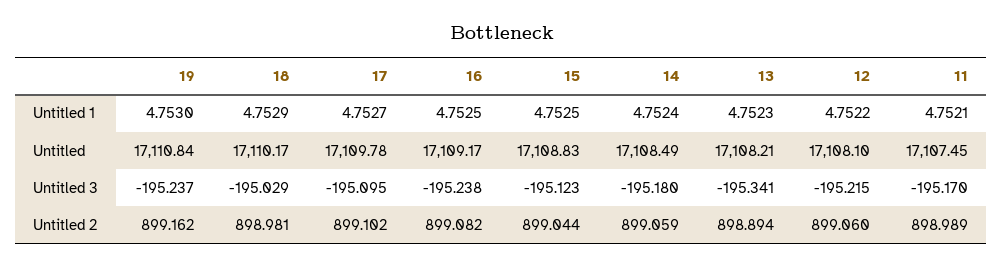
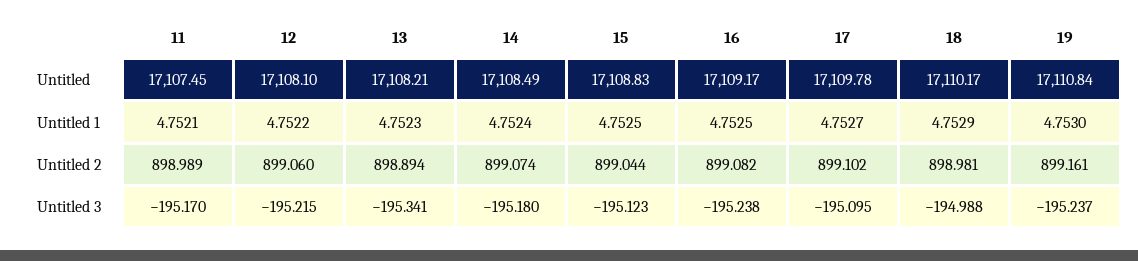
18, Untitled 3: -195.029 -> -194.988
19, Untitled 2: 899.162 -> 899.161
14, Untitled 2: 899.059 -> 899.074

